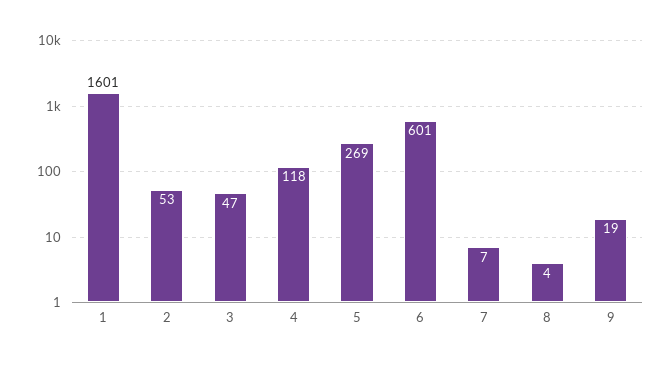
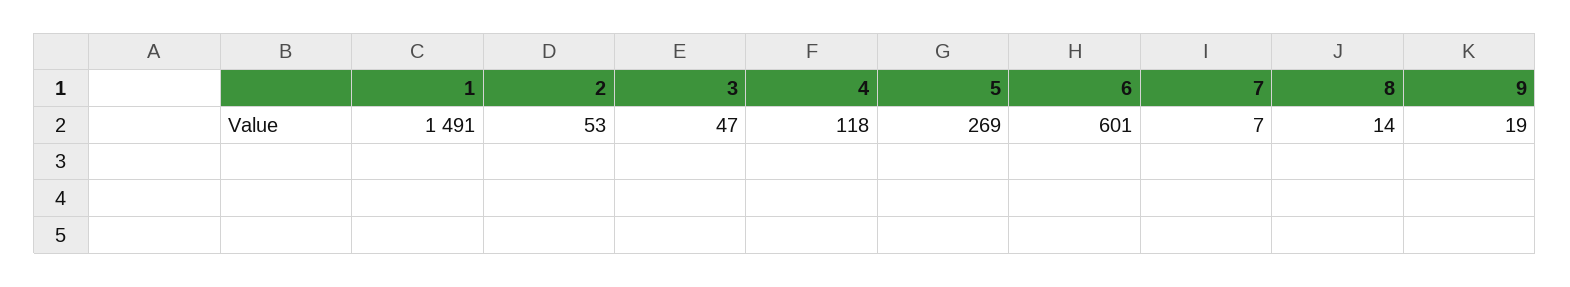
1: 1601 -> 1491
8: 4 -> 14

